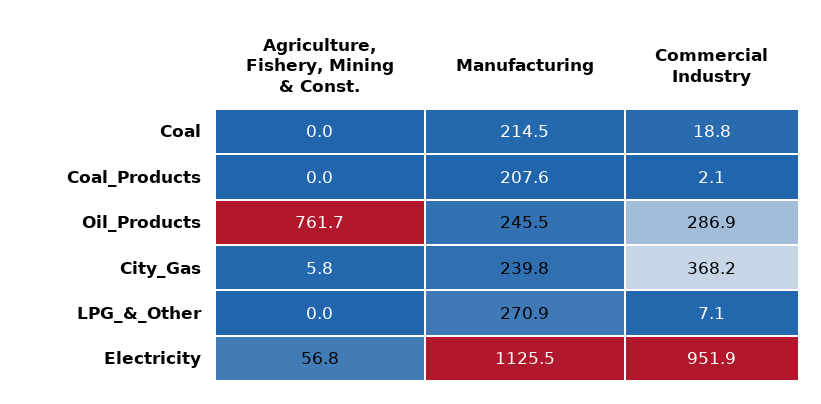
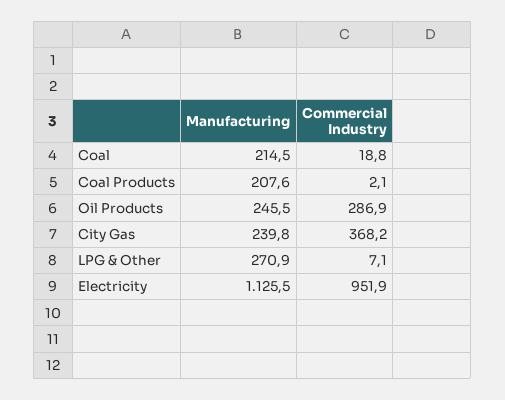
Agriculture, Fishery, Mining & Const., Coal: 0 -> none
Agriculture, Fishery, Mining & Const., Coal_Products: 0 -> none
Agriculture, Fishery, Mining & Const., Oil_Products: 761.7 -> none
Agriculture, Fishery, Mining & Const., City_Gas: 5.8 -> none
Agriculture, Fishery, Mining & Const., LPG_&_Other: 0 -> none
Agriculture, Fishery, Mining & Const., Electricity: 56.8 -> none

